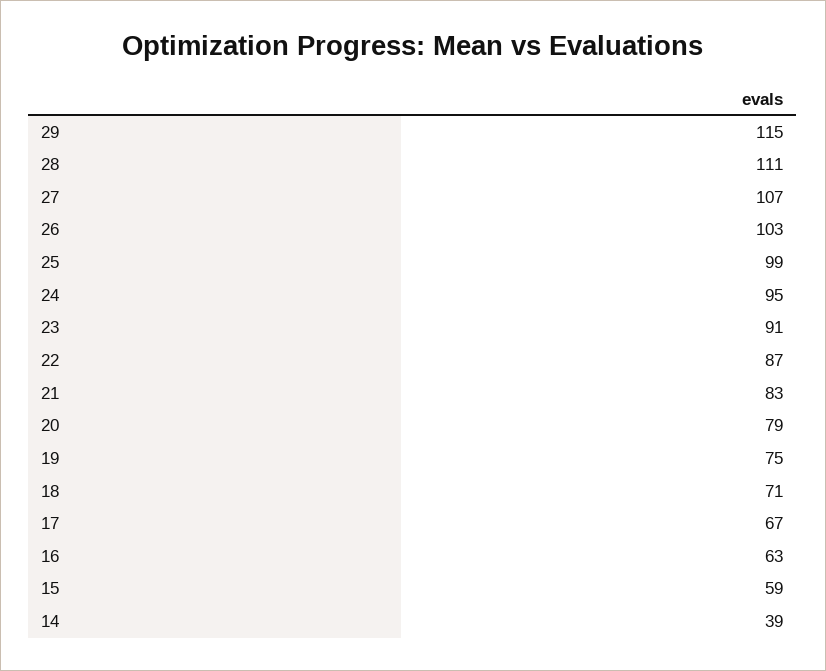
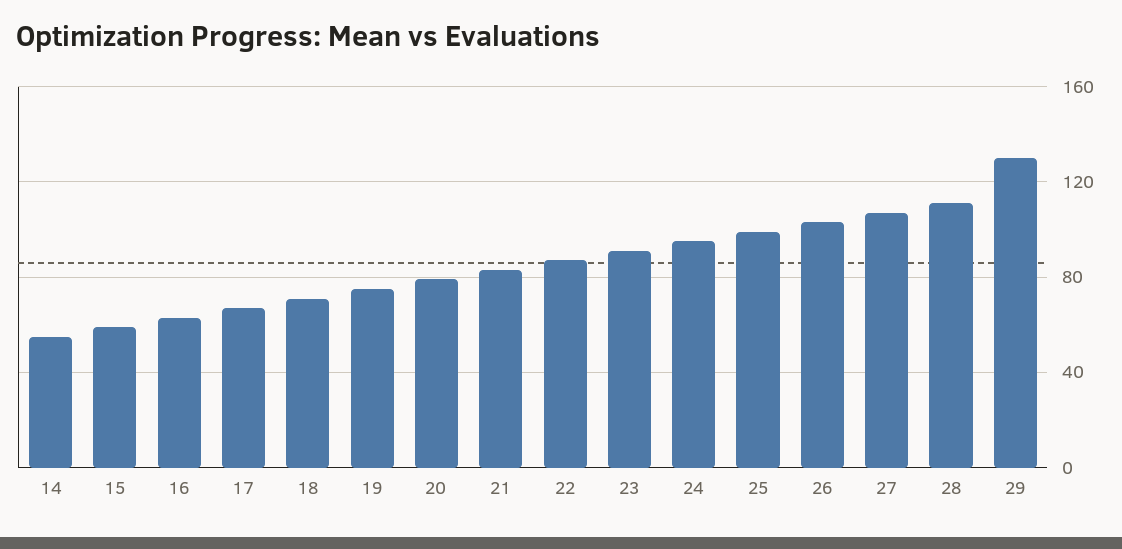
29: 115 -> 130
14: 39 -> 55

